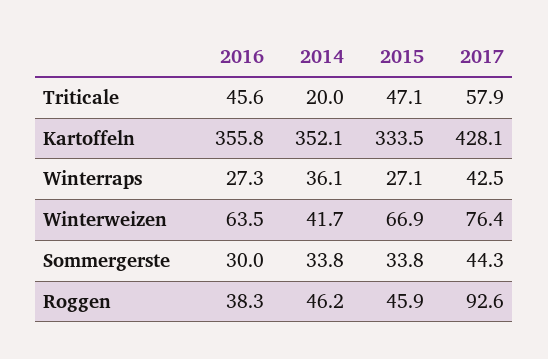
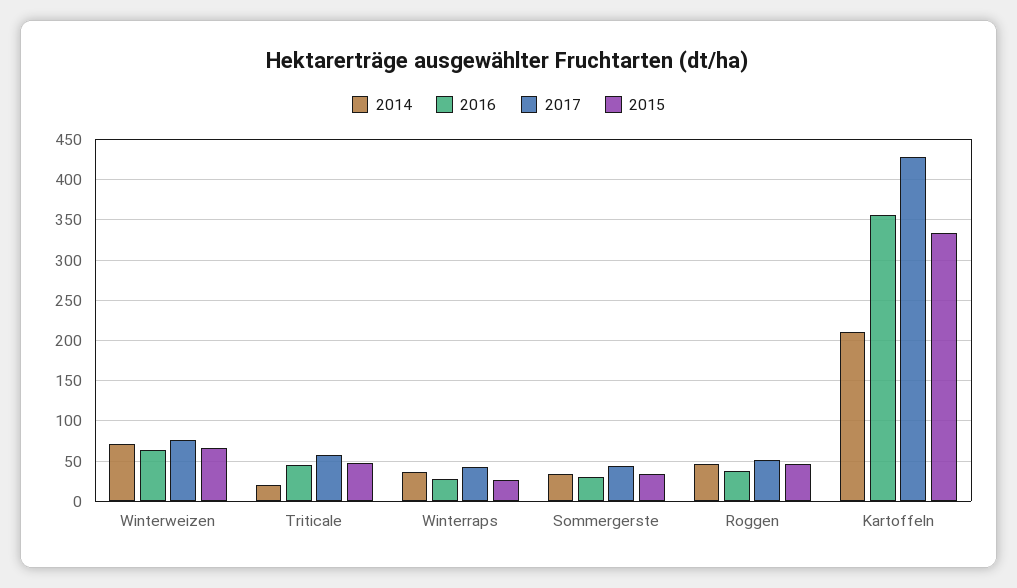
2014, Kartoffeln: 352.1 -> 210
2014, Winterweizen: 41.7 -> 70
2017, Roggen: 92.6 -> 50

